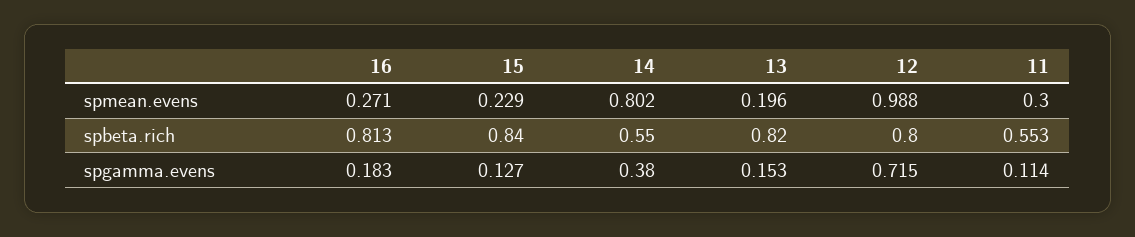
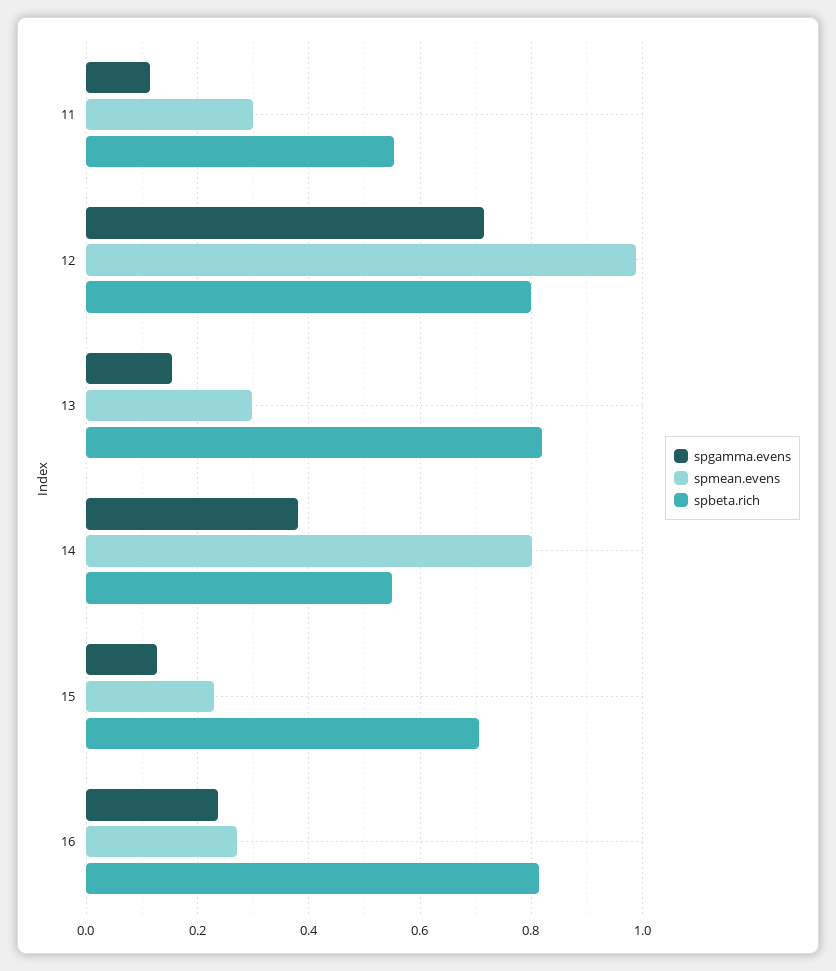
spmean.evens, 13: 0.196 -> 0.3
spbeta.rich, 15: 0.84 -> 0.7
spgamma.evens, 16: 0.183 -> 0.24

